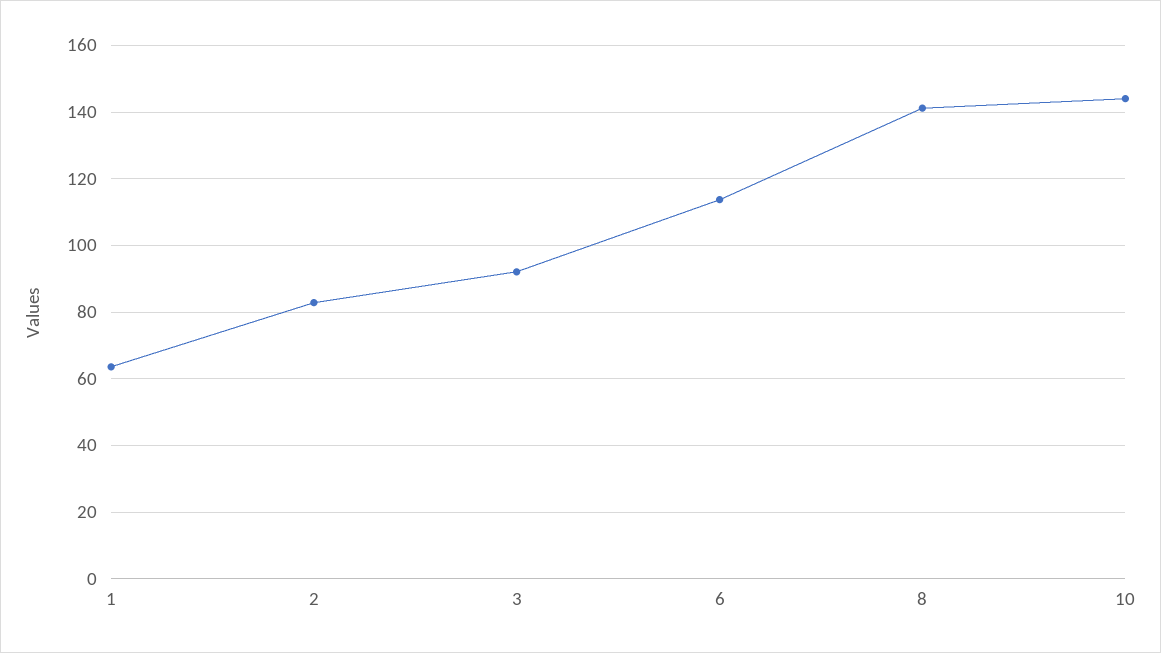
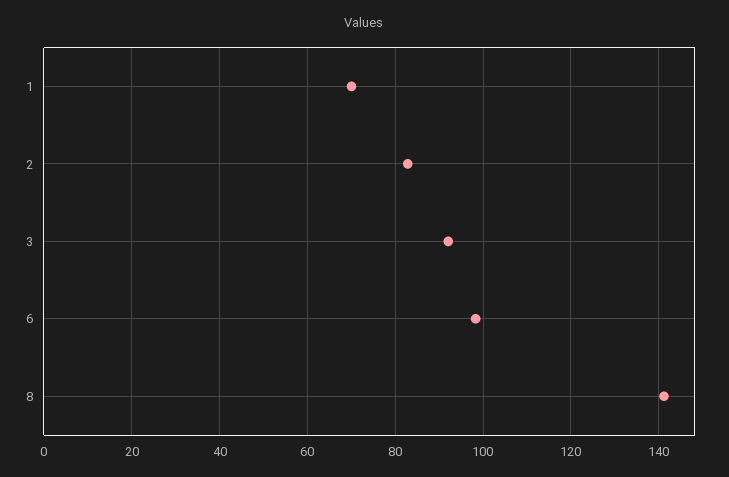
1: 64 -> 70
6: 114 -> 98
10: 144 -> none

